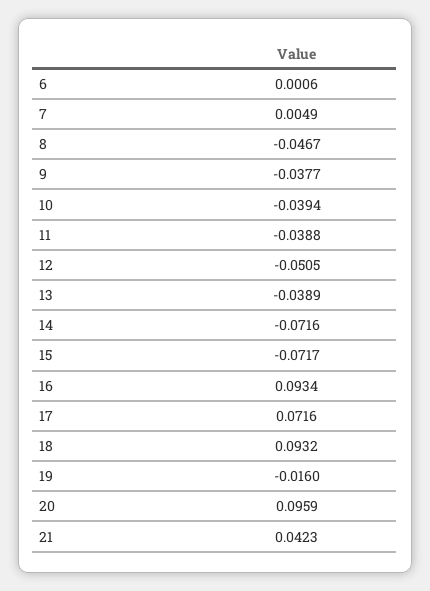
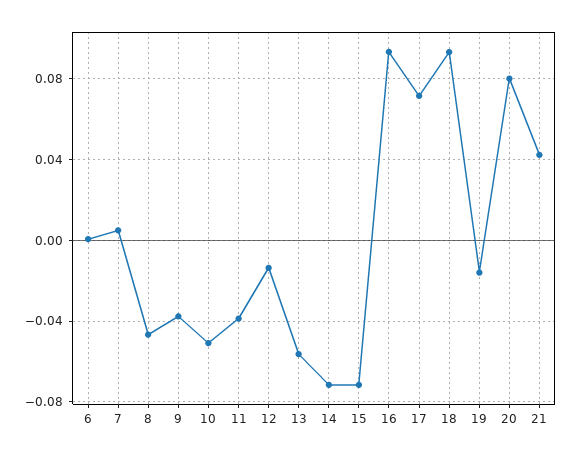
10: -0.0394 -> -0.05
12: -0.0505 -> -0.015
13: -0.0389 -> -0.055
20: 0.0959 -> 0.08

